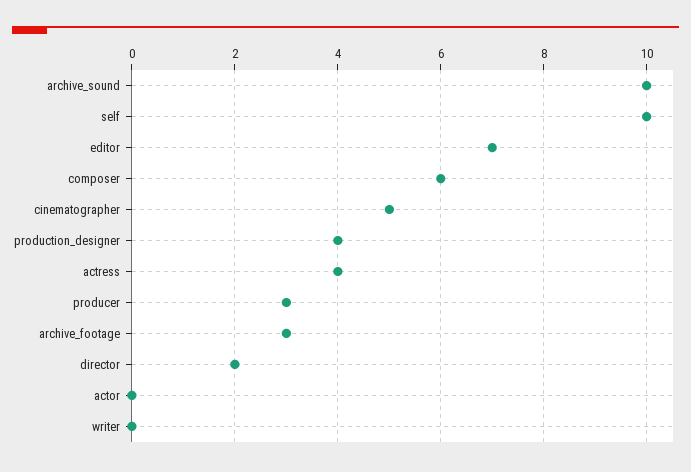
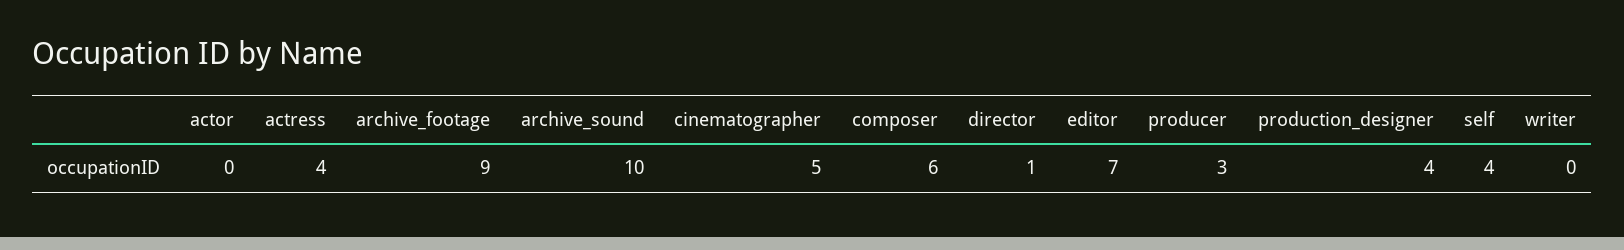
self: 10 -> 4
archive_footage: 3 -> 9
director: 2 -> 1

